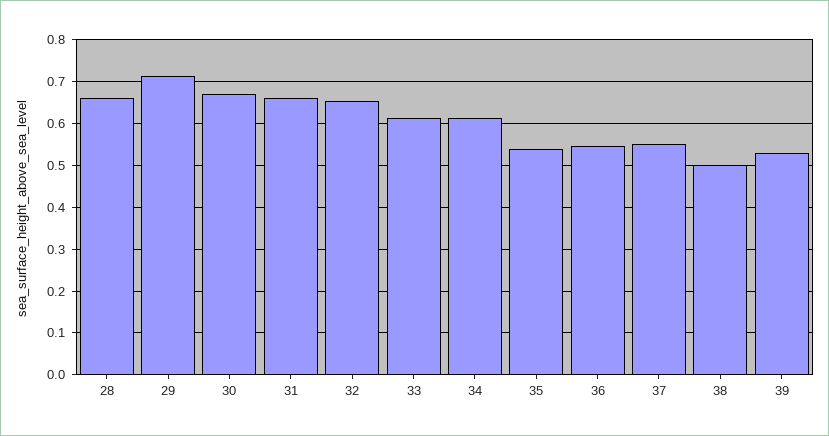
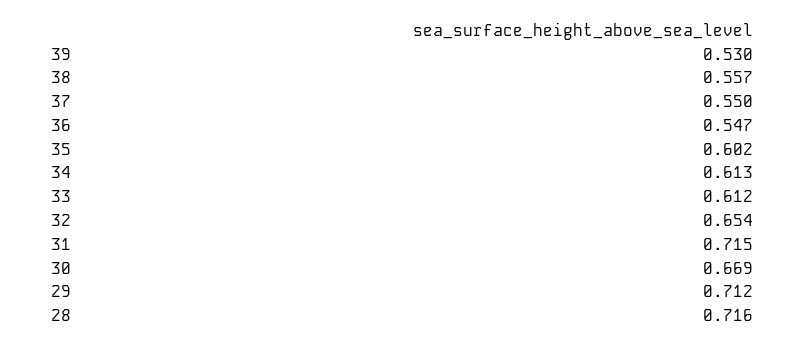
28: 0.66 -> 0.716
31: 0.66 -> 0.715
35: 0.54 -> 0.602
38: 0.5 -> 0.557

